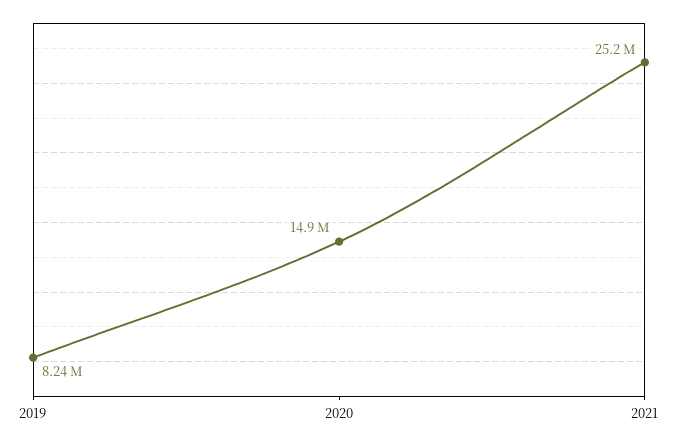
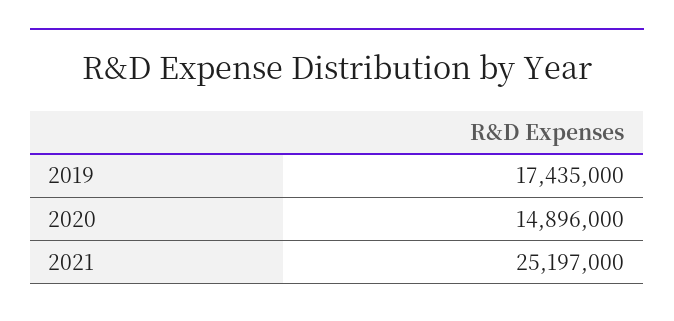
2019: 8240000 -> 17435000

